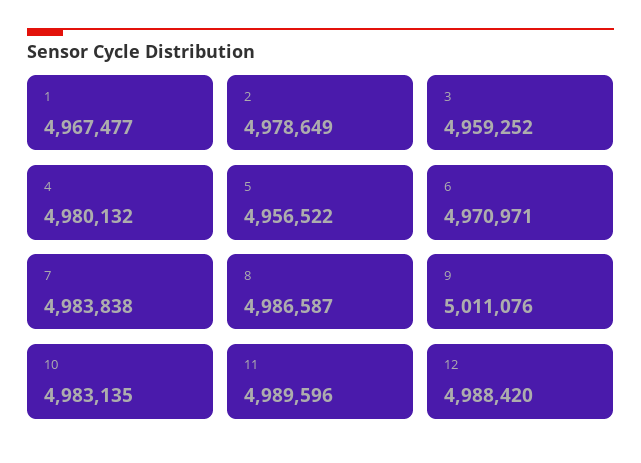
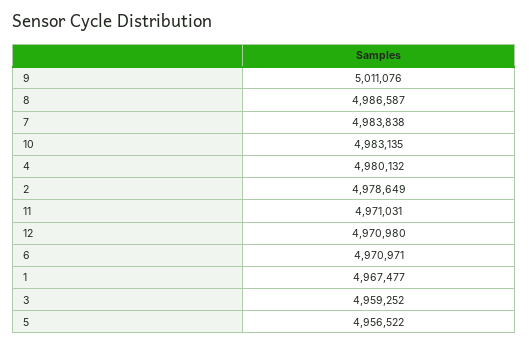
11: 4989596 -> 4971031
12: 4988420 -> 4970980

